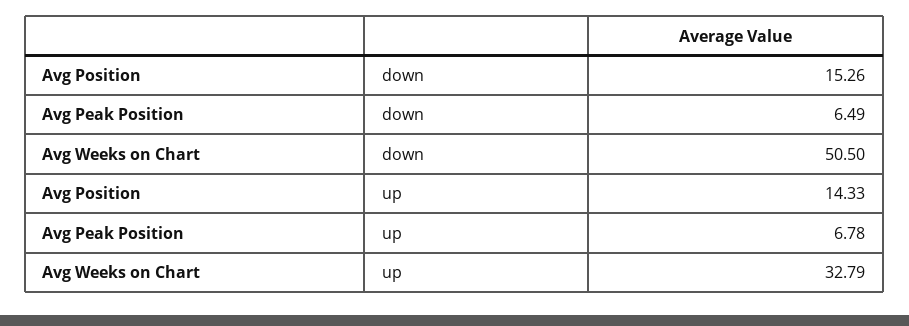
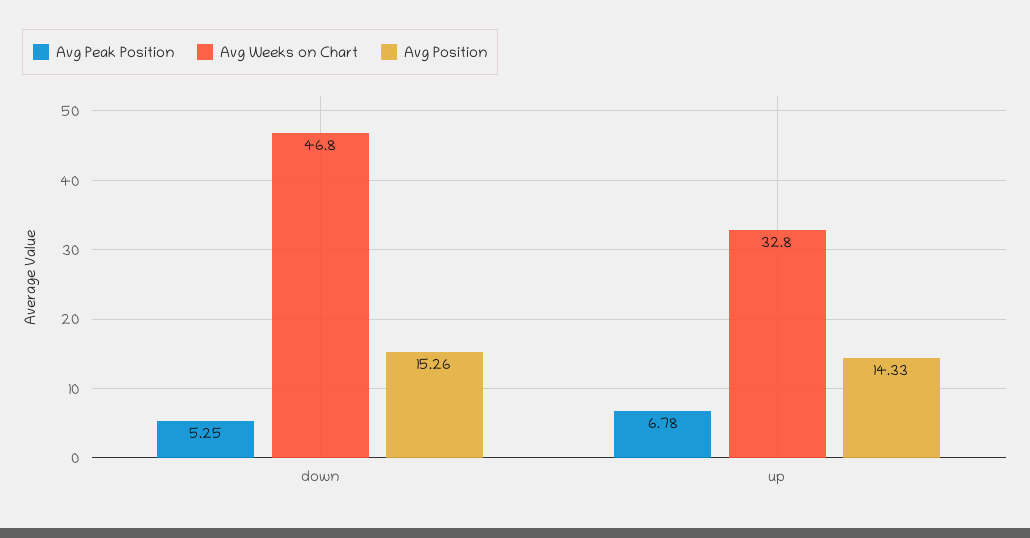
Avg Peak Position, down: 6.49 -> 5.25
Avg Weeks on Chart, down: 50.5 -> 46.8

